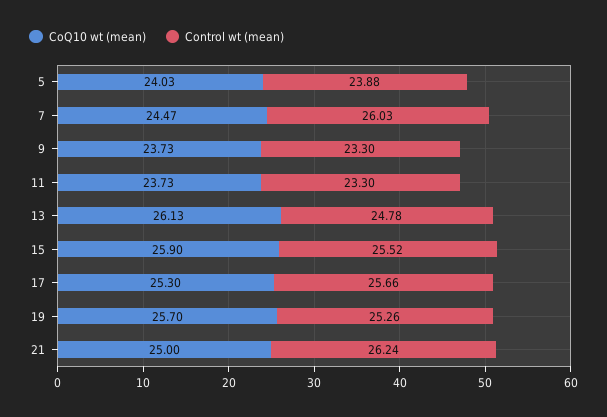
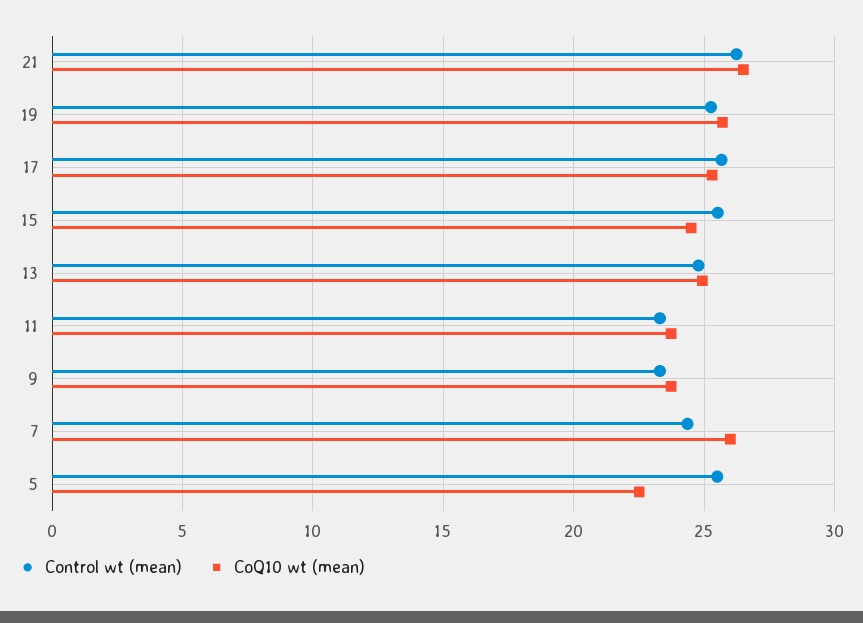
CoQ10 wt (mean), 5: 24.03 -> 22.5
Control wt (mean), 5: 23.88 -> 25.5
CoQ10 wt (mean), 7: 24.47 -> 26
Control wt (mean), 7: 26.03 -> 24.5
CoQ10 wt (mean), 13: 26.13 -> 25
CoQ10 wt (mean), 15: 25.9 -> 24.5
CoQ10 wt (mean), 21: 25 -> 26.5

